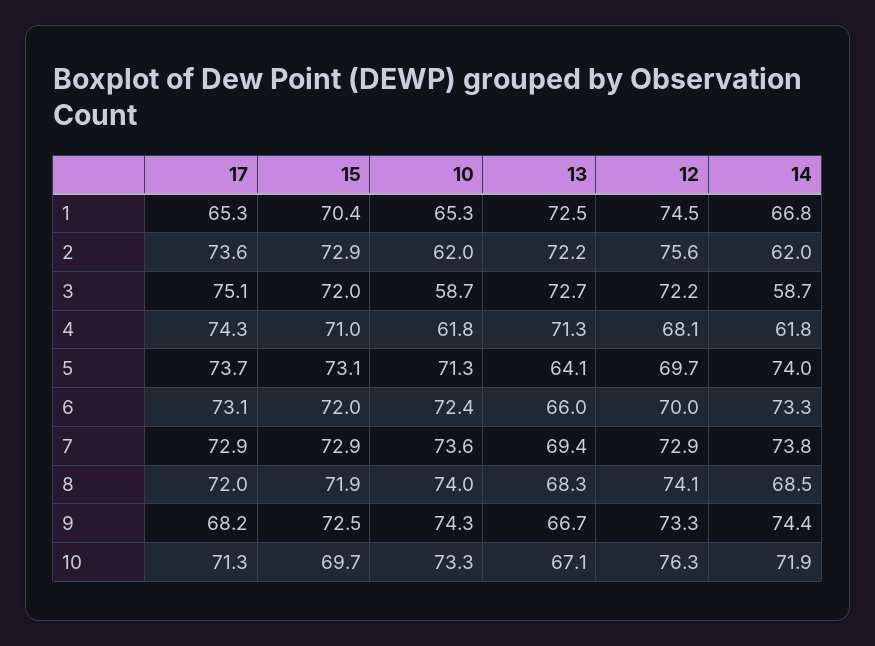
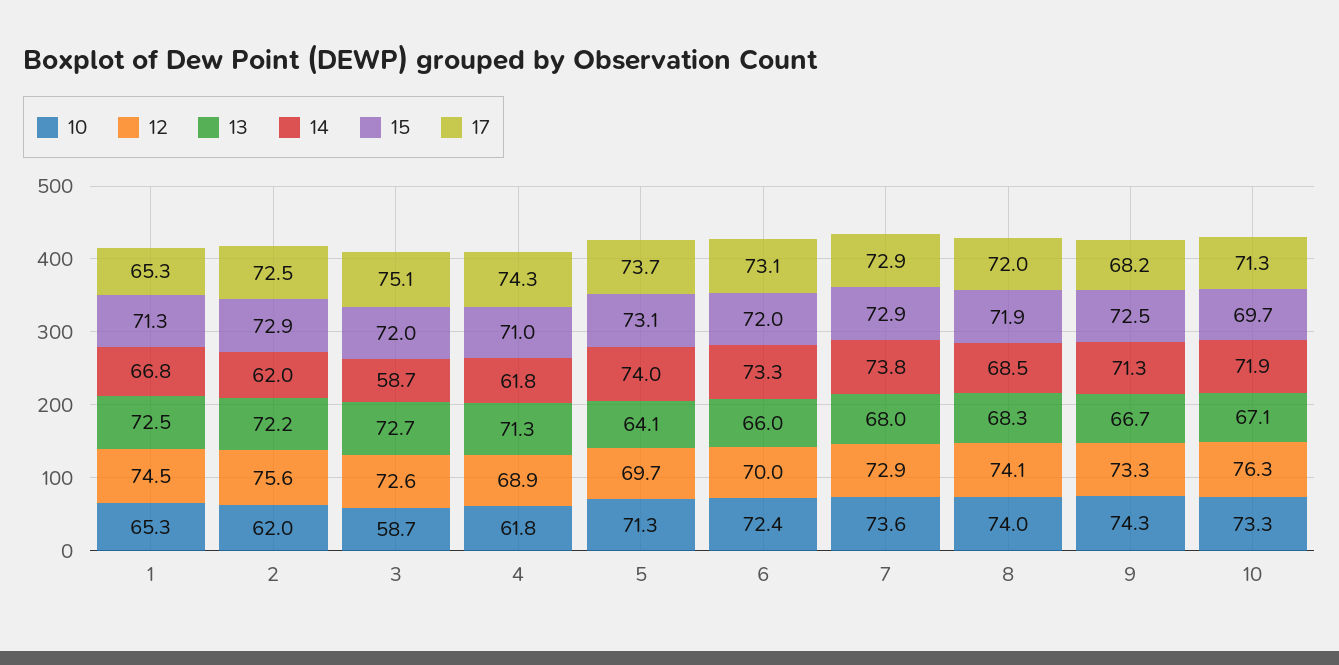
15, 1: 70.4 -> 71.3
17, 2: 73.6 -> 72.5
12, 3: 72.2 -> 72.6
12, 4: 68.1 -> 68.9
13, 7: 69.4 -> 68
14, 9: 74.4 -> 71.3

